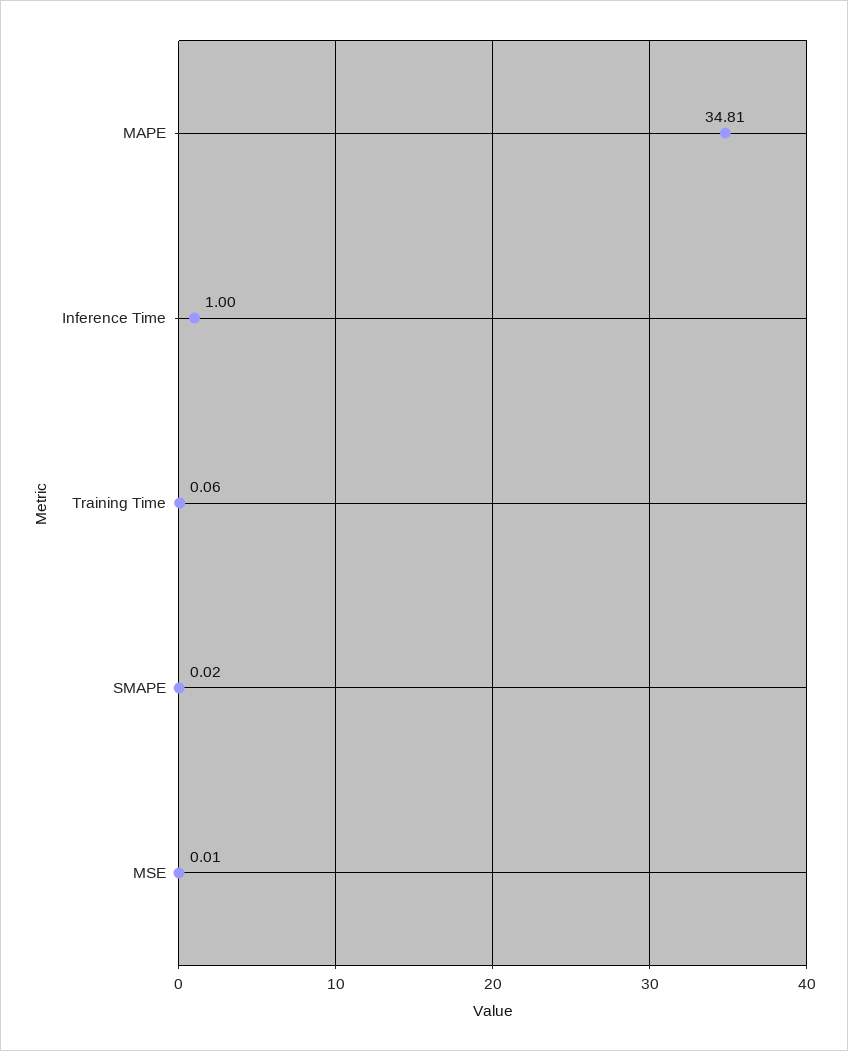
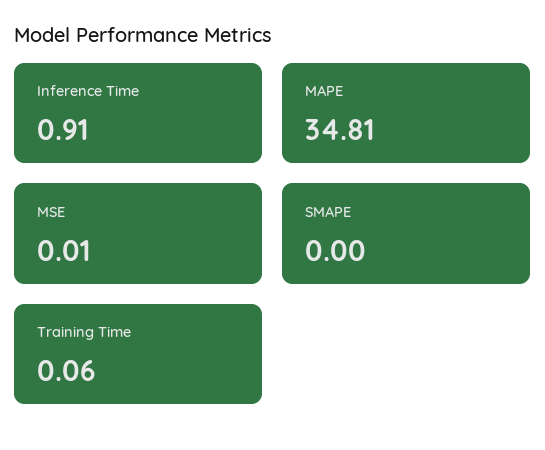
Inference Time: 1 -> 0.91
SMAPE: 0.02 -> 0

